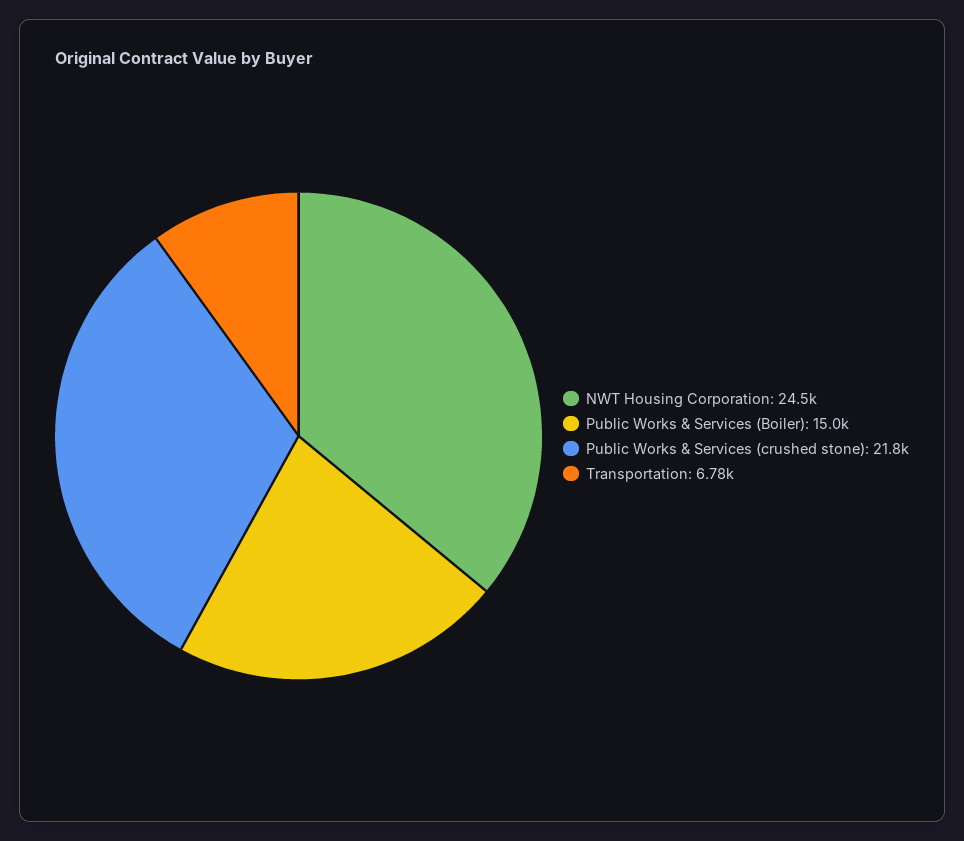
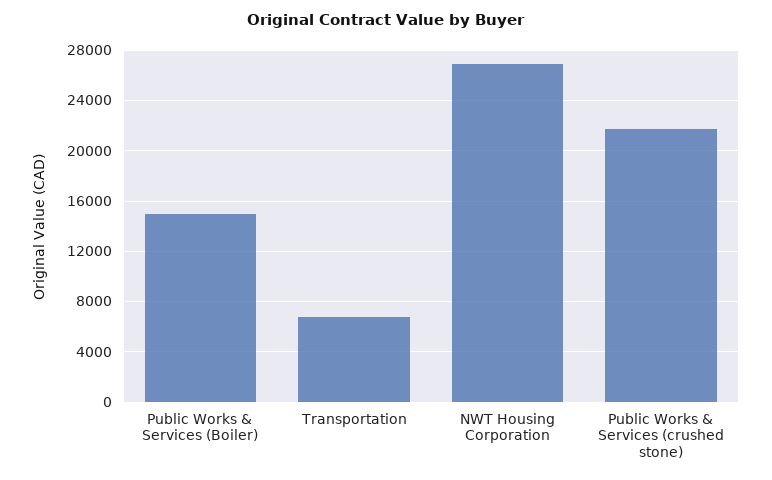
NWT Housing Corporation: 24500 -> 27000

